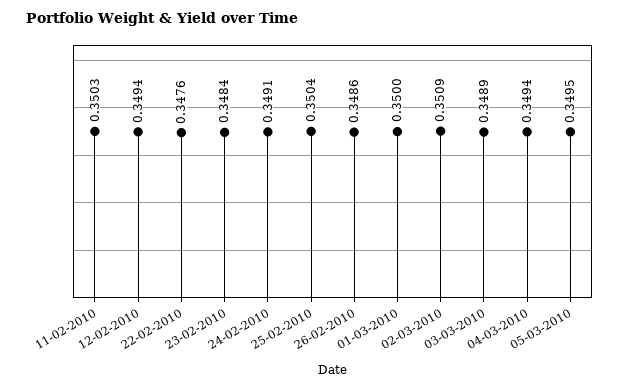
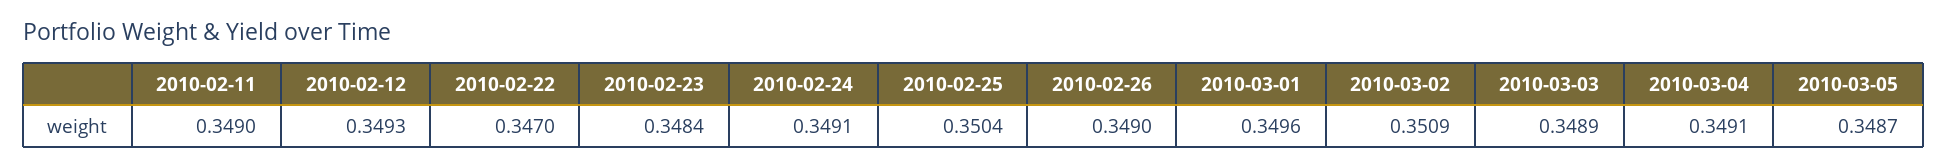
11-02-2010: 0.3503 -> 0.349
12-02-2010: 0.3494 -> 0.3493
22-02-2010: 0.3476 -> 0.347
26-02-2010: 0.3486 -> 0.349
01-03-2010: 0.35 -> 0.3496
04-03-2010: 0.3494 -> 0.3491
05-03-2010: 0.3495 -> 0.3487

